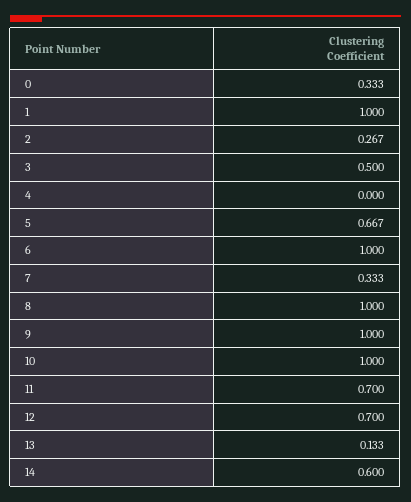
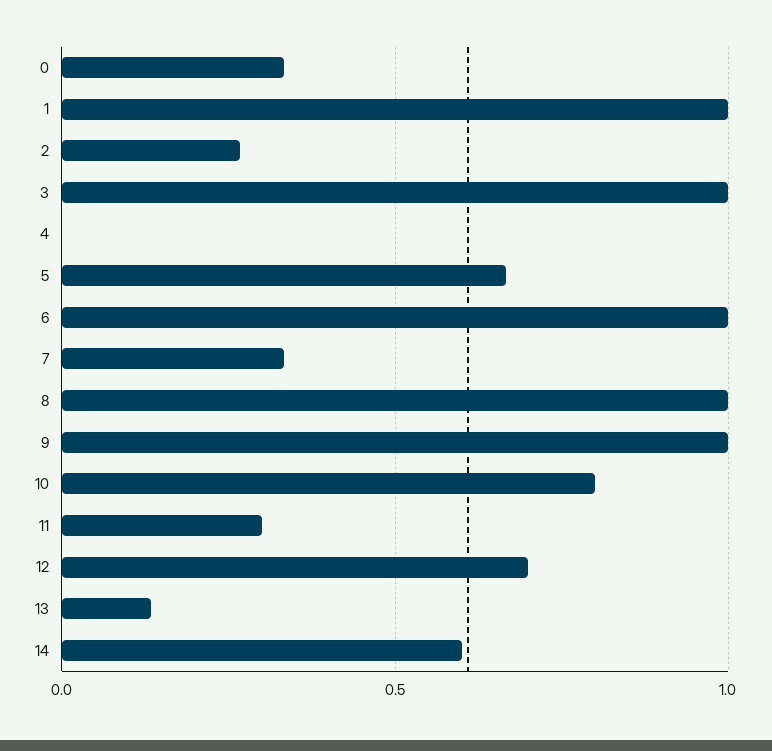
3: 0.5 -> 1
10: 1 -> 0.8
11: 0.7 -> 0.3

